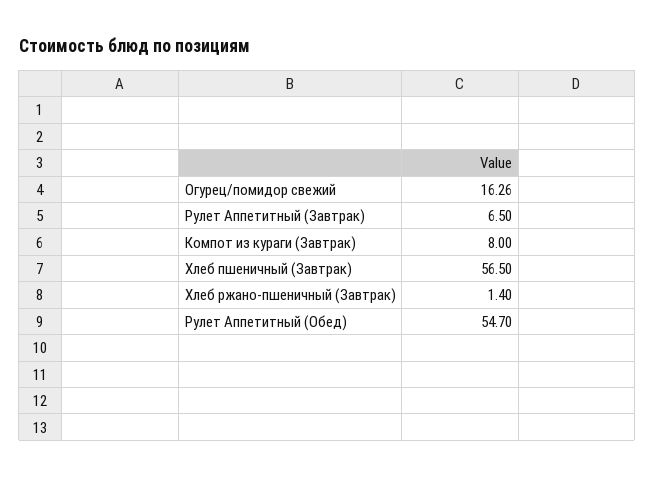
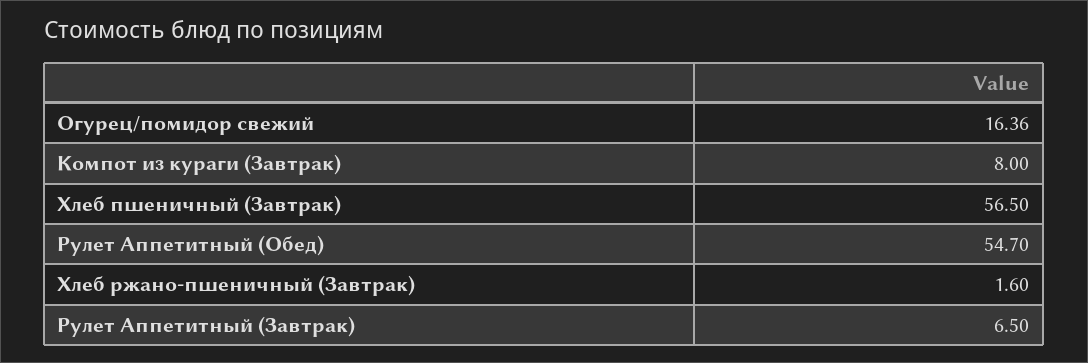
Огурец/помидор свежий: 16.26 -> 16.36
Хлеб ржано-пшеничный (Завтрак): 1.4 -> 1.6

